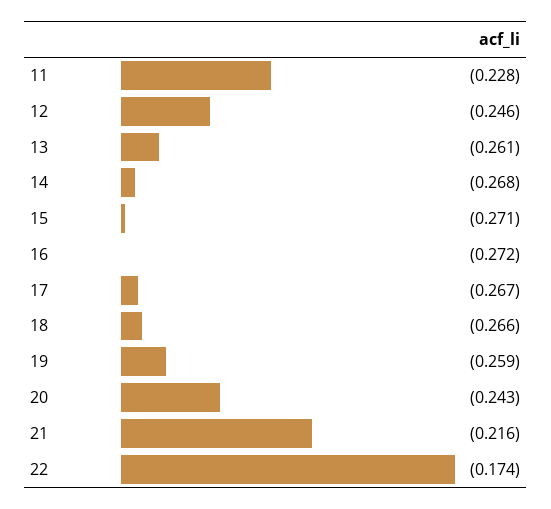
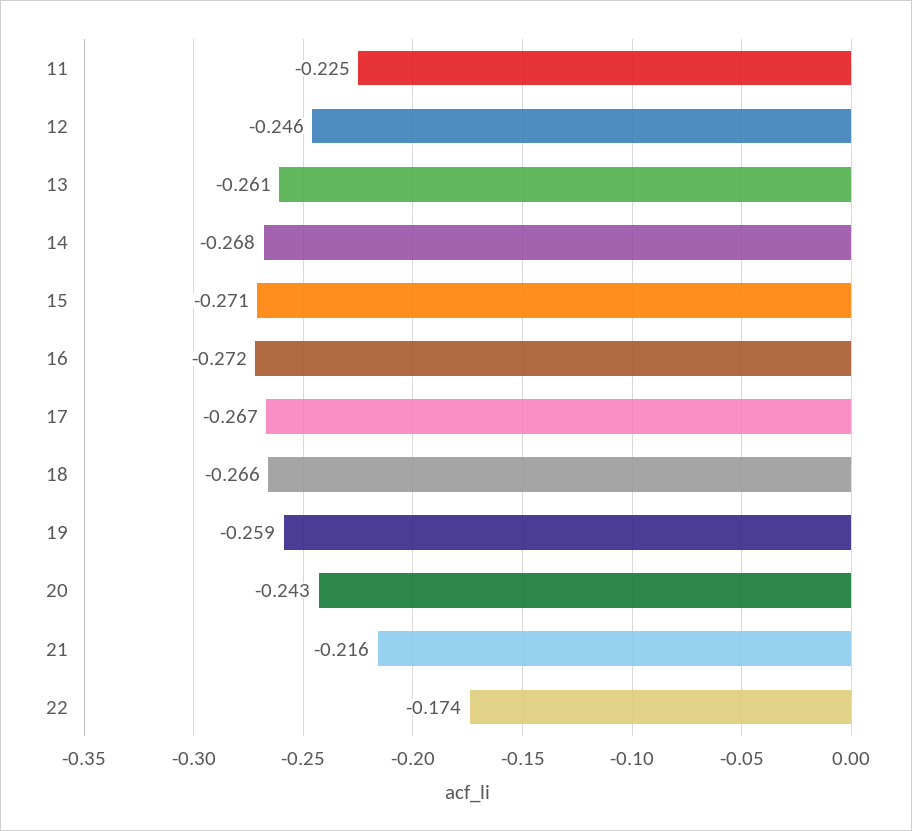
11: -0.228 -> -0.225

